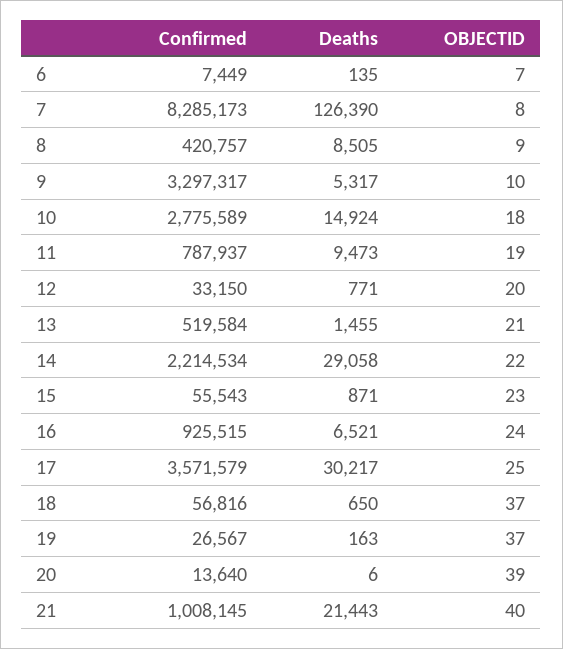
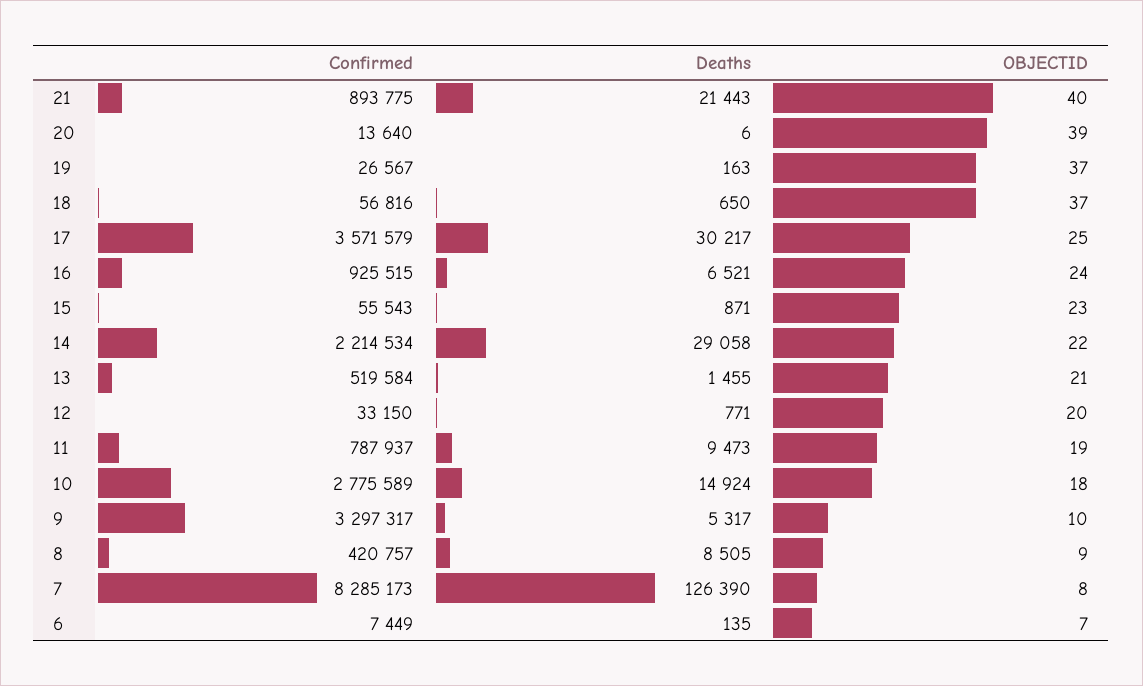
Confirmed, 21: 1008145 -> 893775

